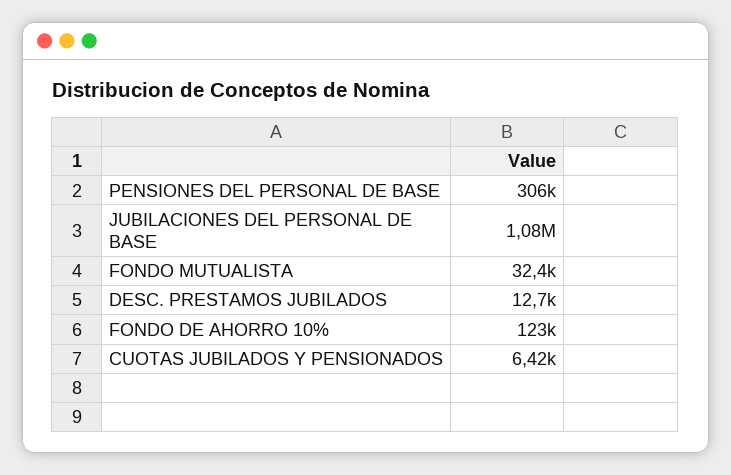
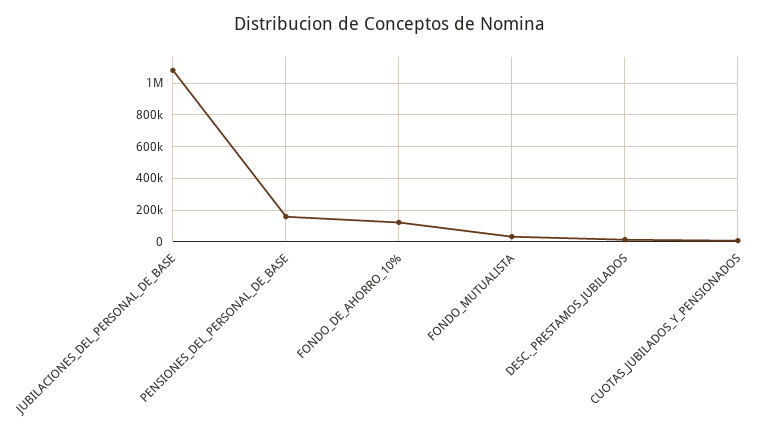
PENSIONES DEL PERSONAL DE BASE: 306000 -> 150000

